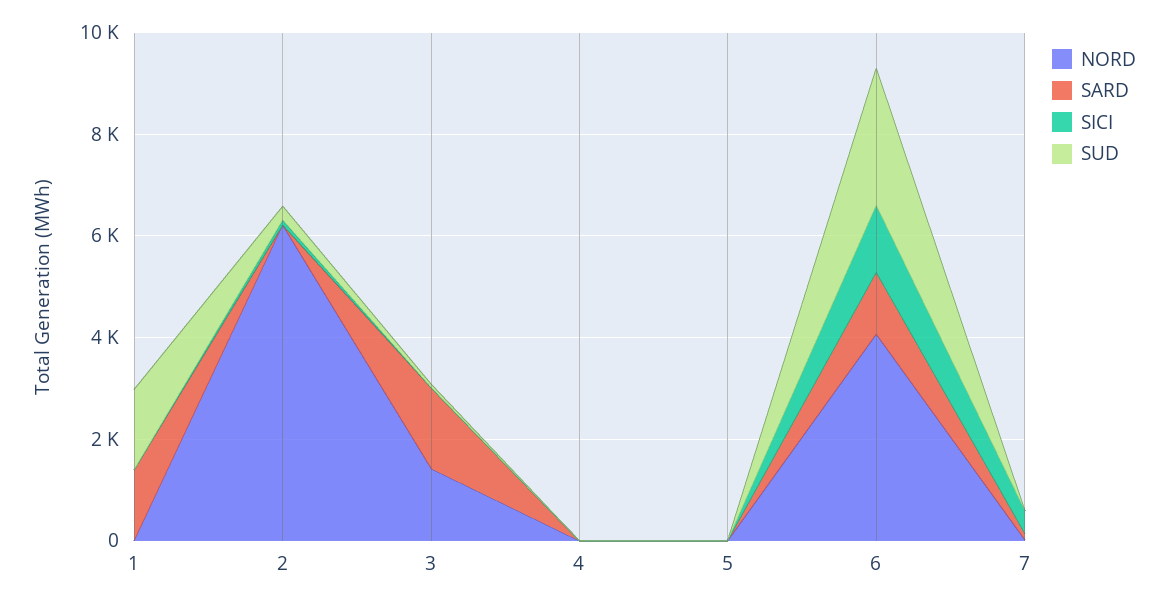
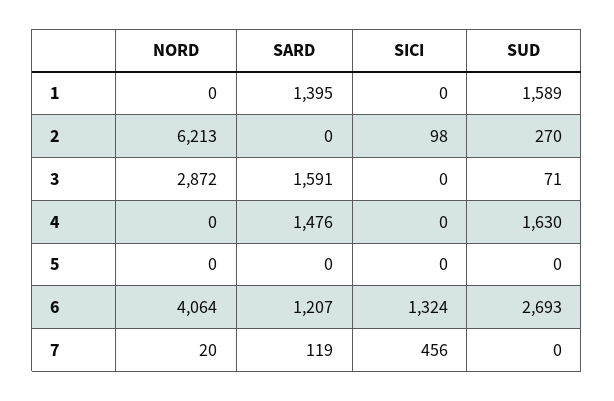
NORD, 3: 1500 -> 2872
SARD, 4: 0 -> 1476
SUD, 4: 0 -> 1630

